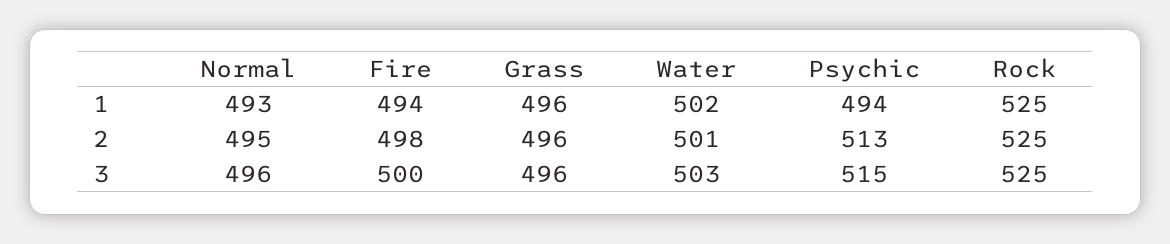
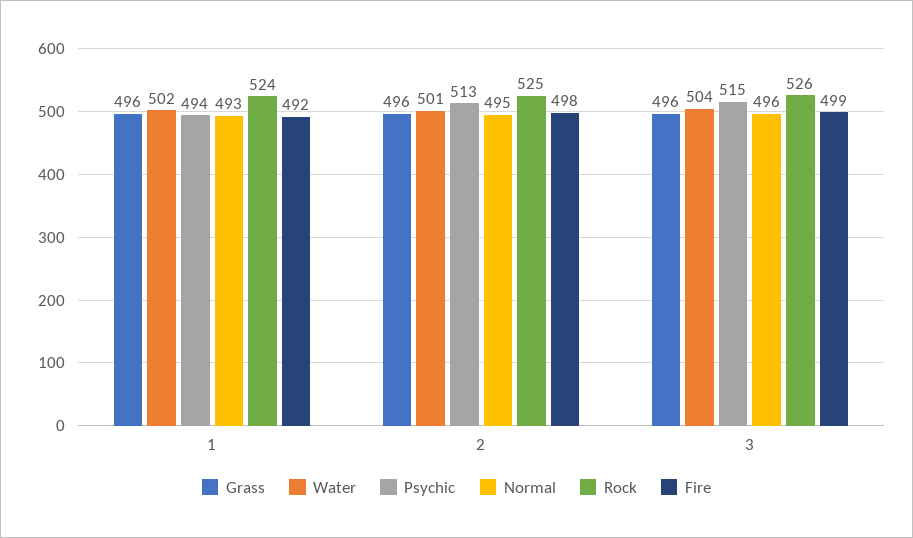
Fire, 1: 494 -> 492
Rock, 1: 525 -> 524
Fire, 3: 500 -> 499
Water, 3: 503 -> 504
Rock, 3: 525 -> 526

